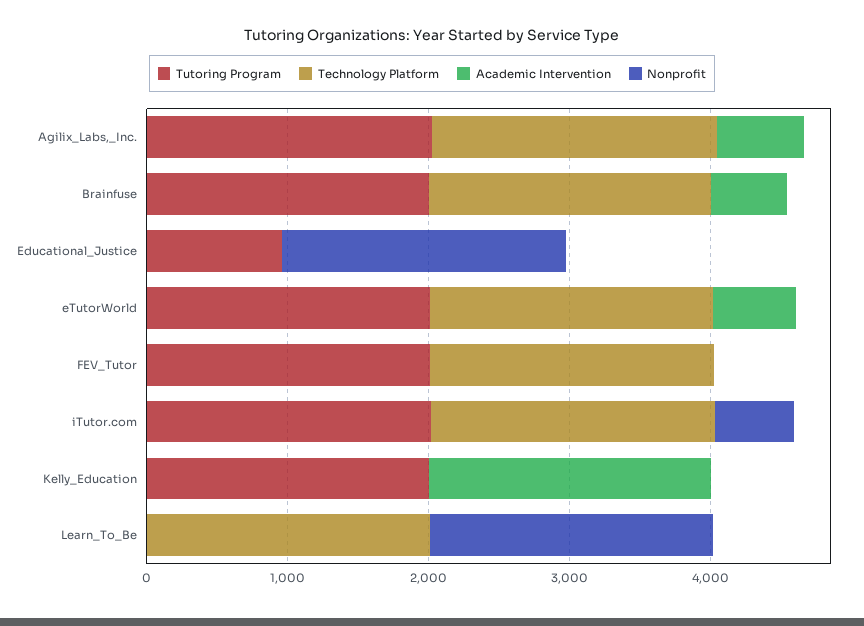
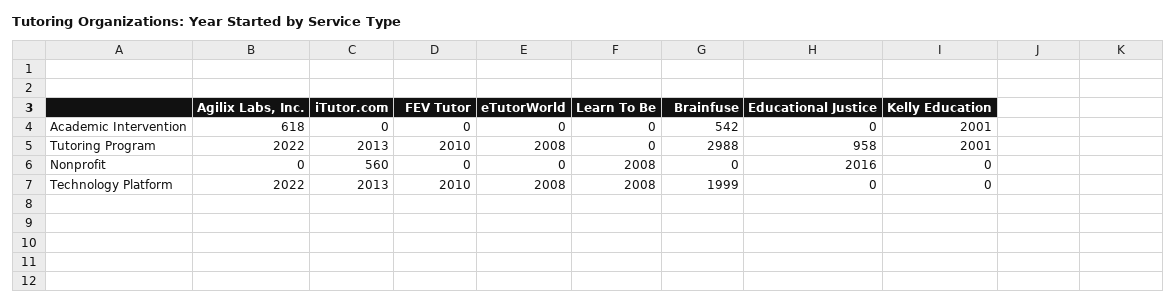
Tutoring Program, Brainfuse: 2000 -> 2988
Academic Intervention, eTutorWorld: 600 -> 0

